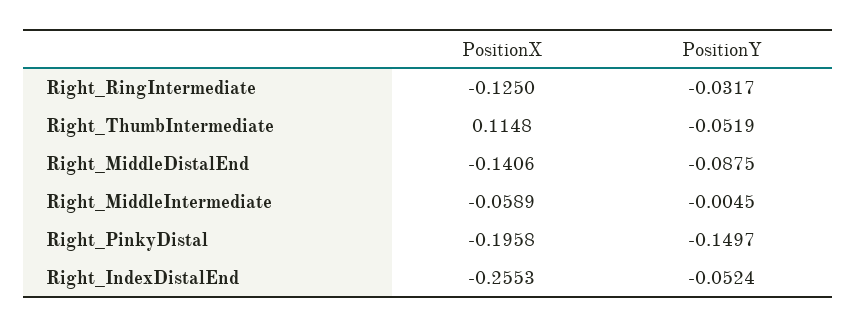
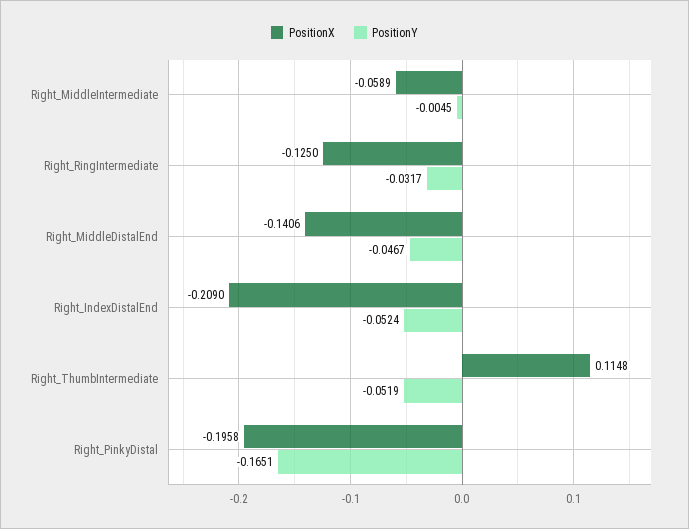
PositionY, Right_MiddleDistalEnd: -0.0875 -> -0.0467
PositionY, Right_PinkyDistal: -0.1497 -> -0.1651
PositionX, Right_IndexDistalEnd: -0.2553 -> -0.209

